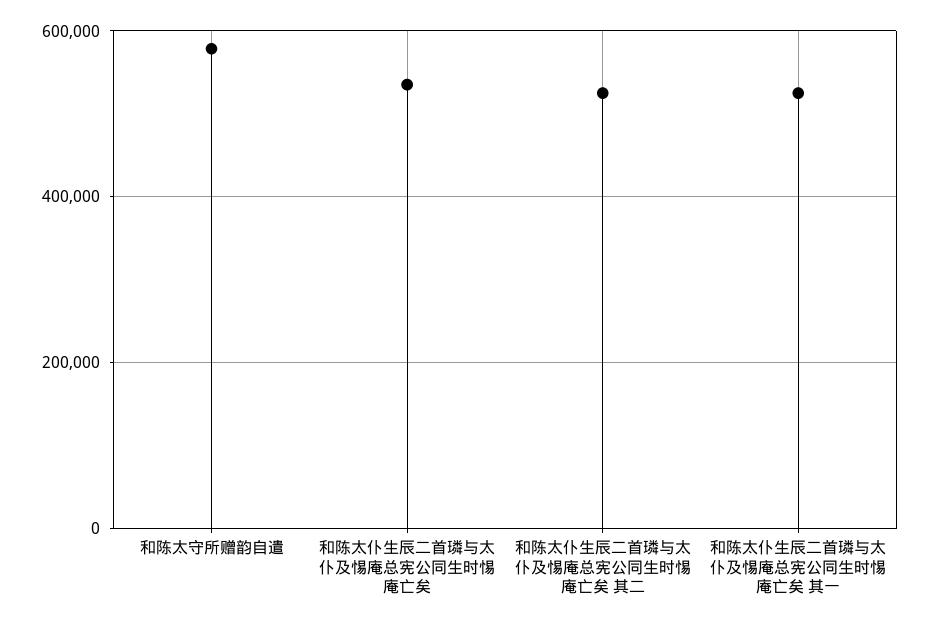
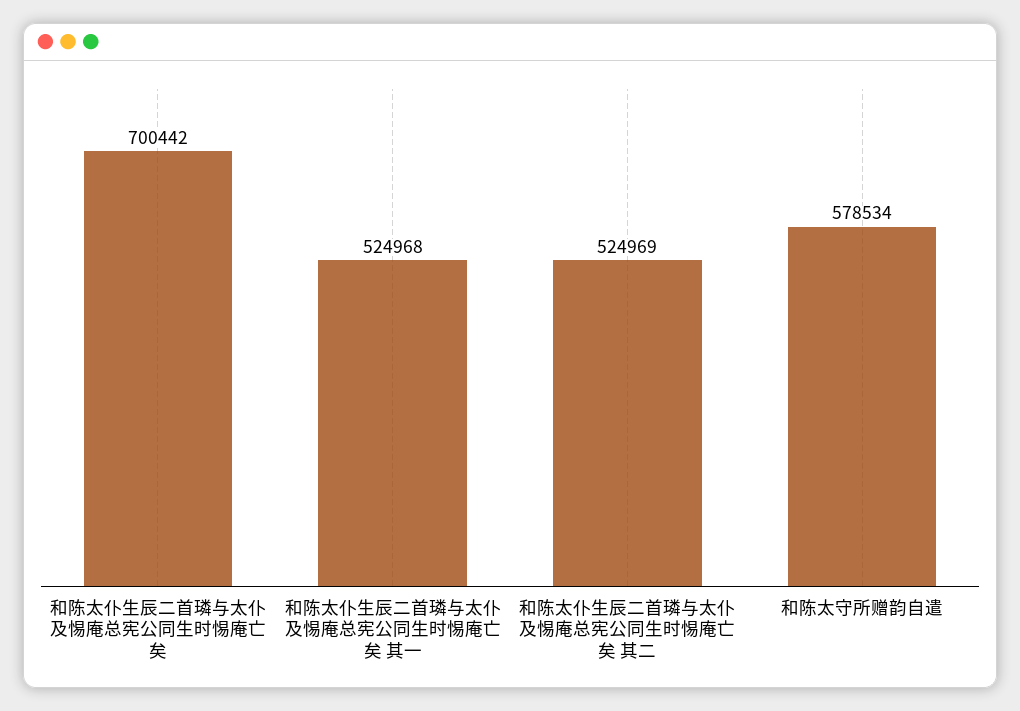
和陈太仆生辰二首璘与太仆及惕庵总宪公同生时惕庵亡矣: 540000 -> 700442

